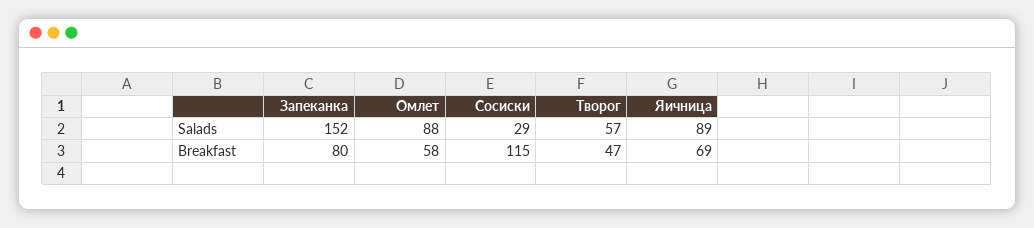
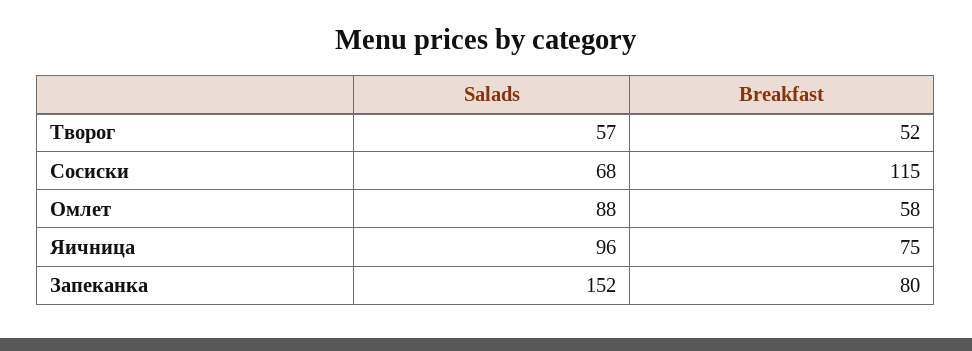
Сосиски, Salads: 29 -> 68
Яичница, Salads: 89 -> 96
Творог, Breakfast: 47 -> 52
Яичница, Breakfast: 69 -> 75

